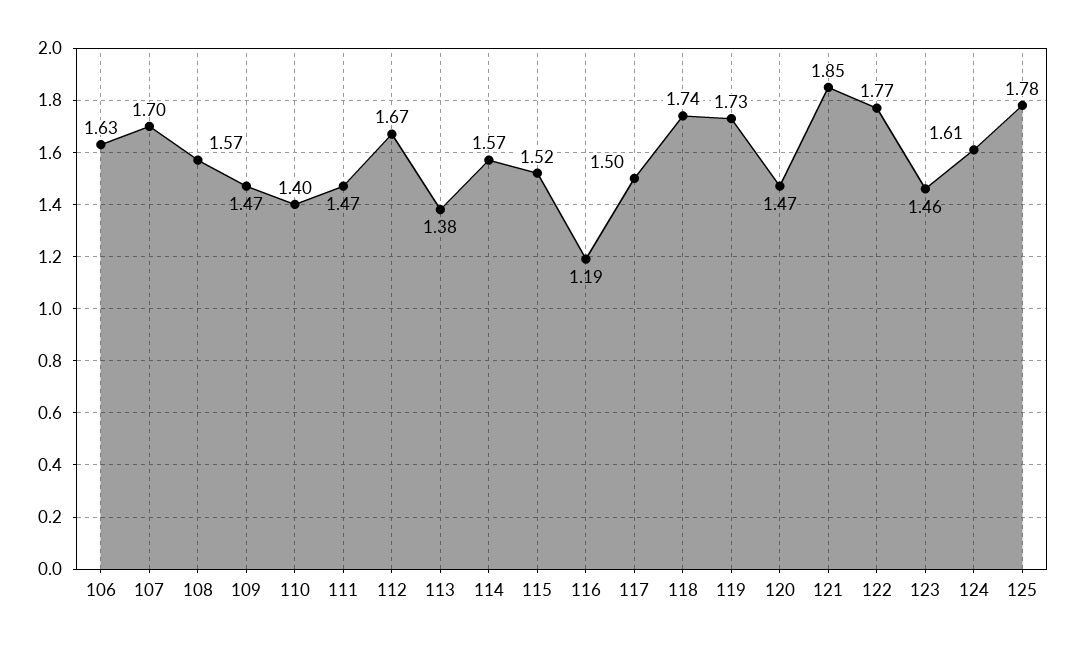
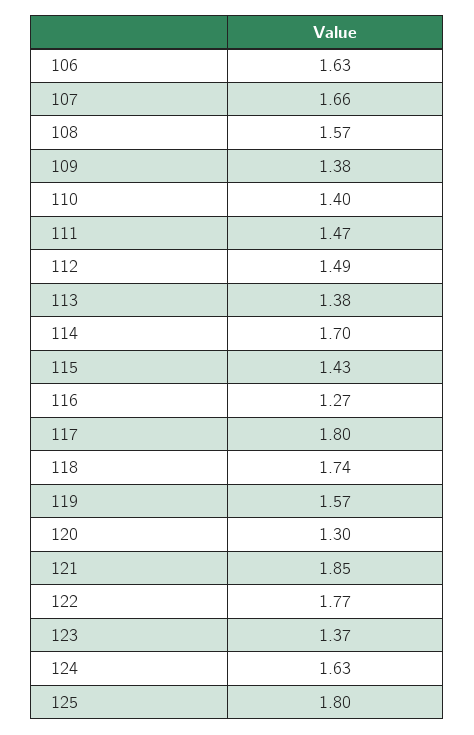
107: 1.7 -> 1.66
109: 1.47 -> 1.38
112: 1.67 -> 1.49
114: 1.57 -> 1.7
115: 1.52 -> 1.43
116: 1.19 -> 1.27
117: 1.5 -> 1.8
119: 1.73 -> 1.57
120: 1.47 -> 1.3
123: 1.46 -> 1.37
124: 1.61 -> 1.63
125: 1.78 -> 1.8

